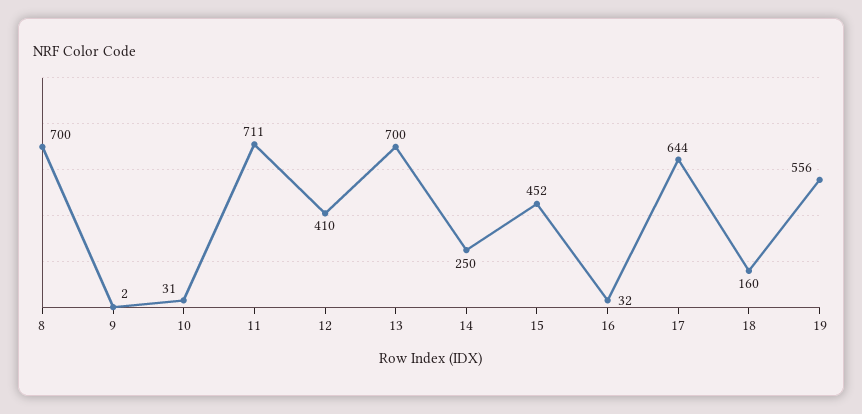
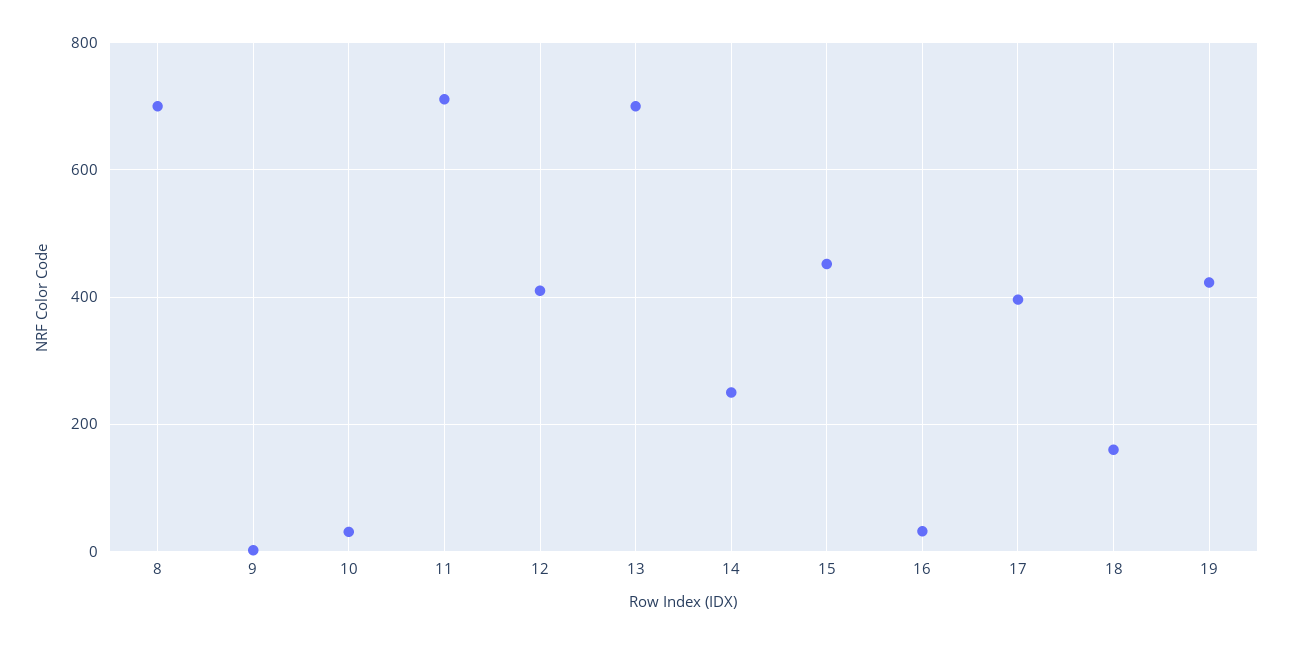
17: 644 -> 400
19: 556 -> 420

